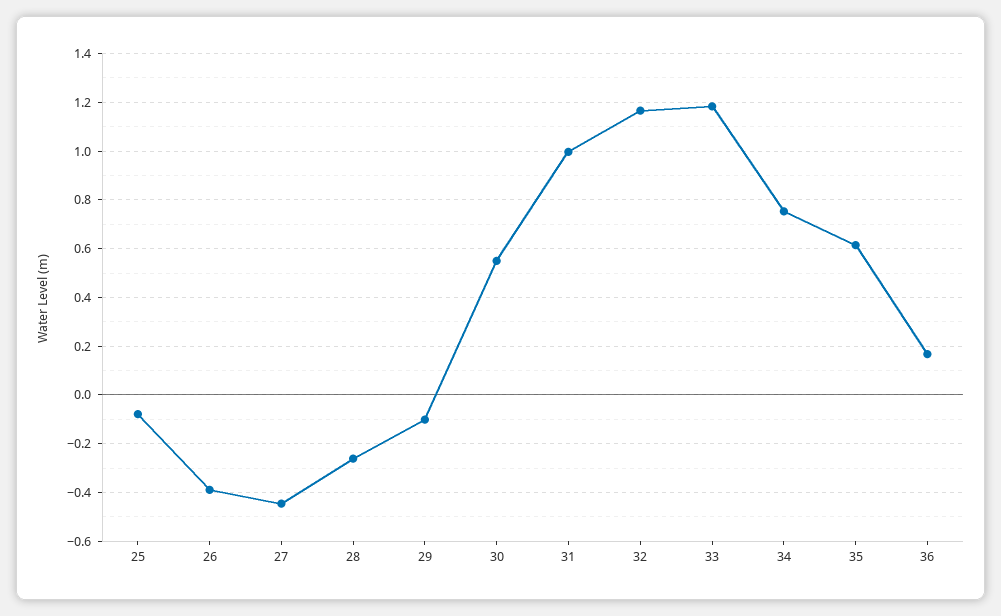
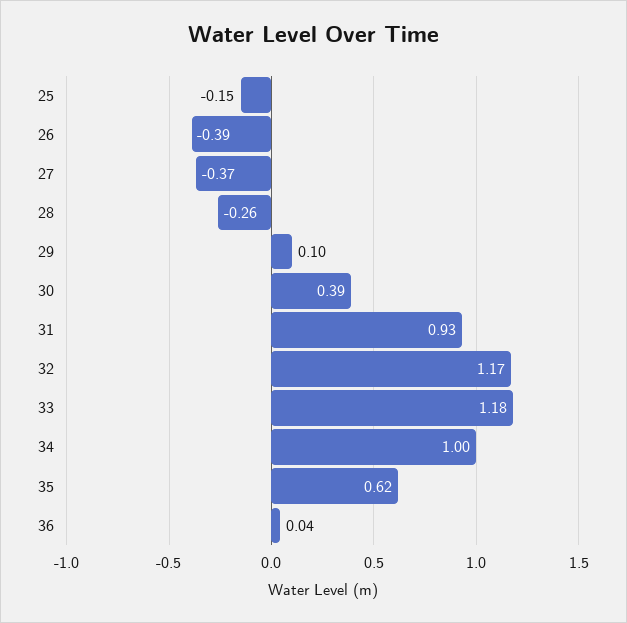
25: -0.075 -> -0.15
27: -0.45 -> -0.37
29: -0.1 -> 0.1
30: 0.55 -> 0.39
31: 1 -> 0.93
34: 0.75 -> 1
36: 0.175 -> 0.04

